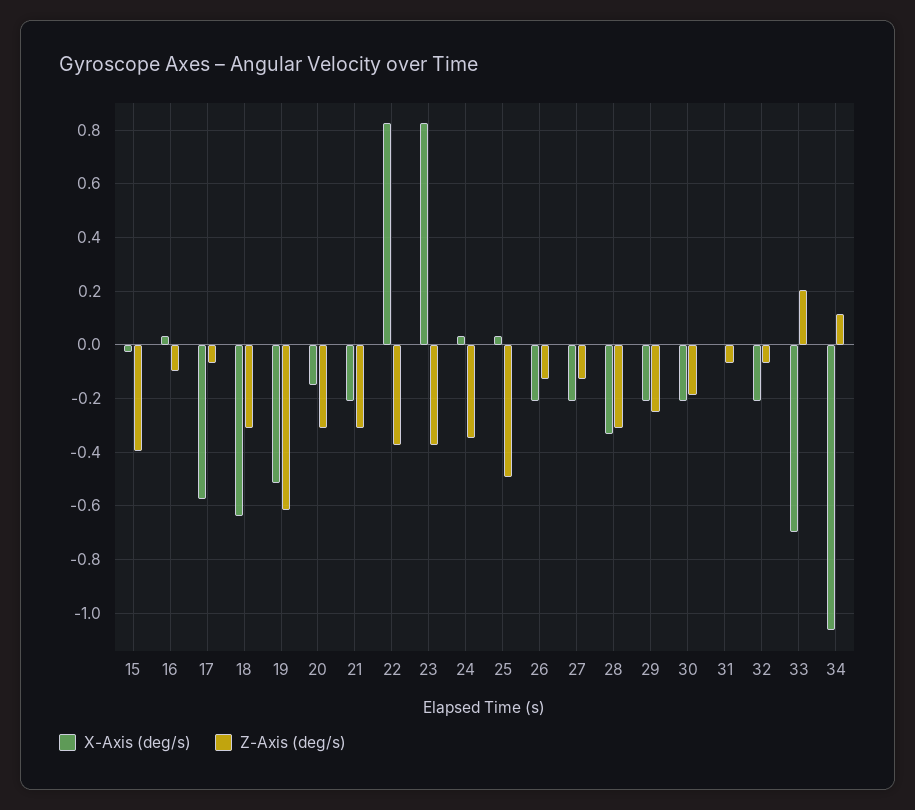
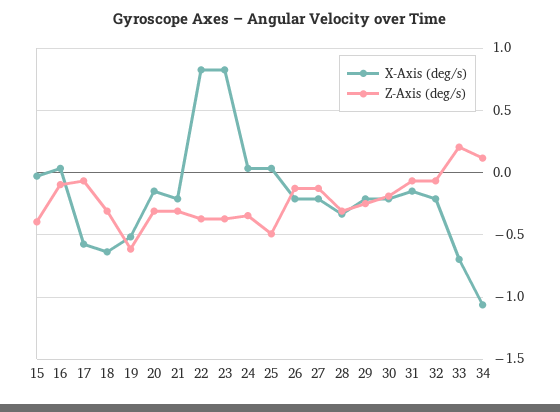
X-Axis (deg/s), 31: 0 -> -0.15

